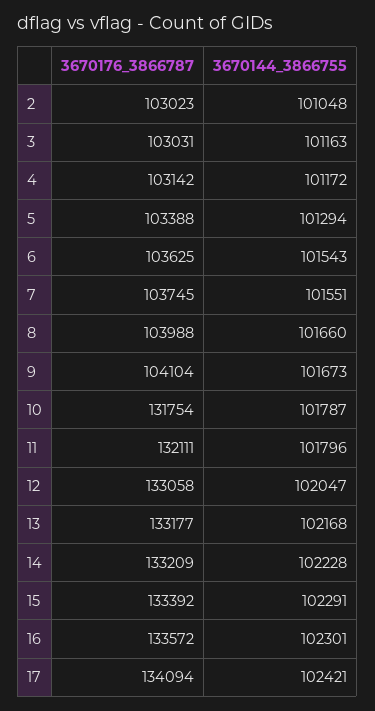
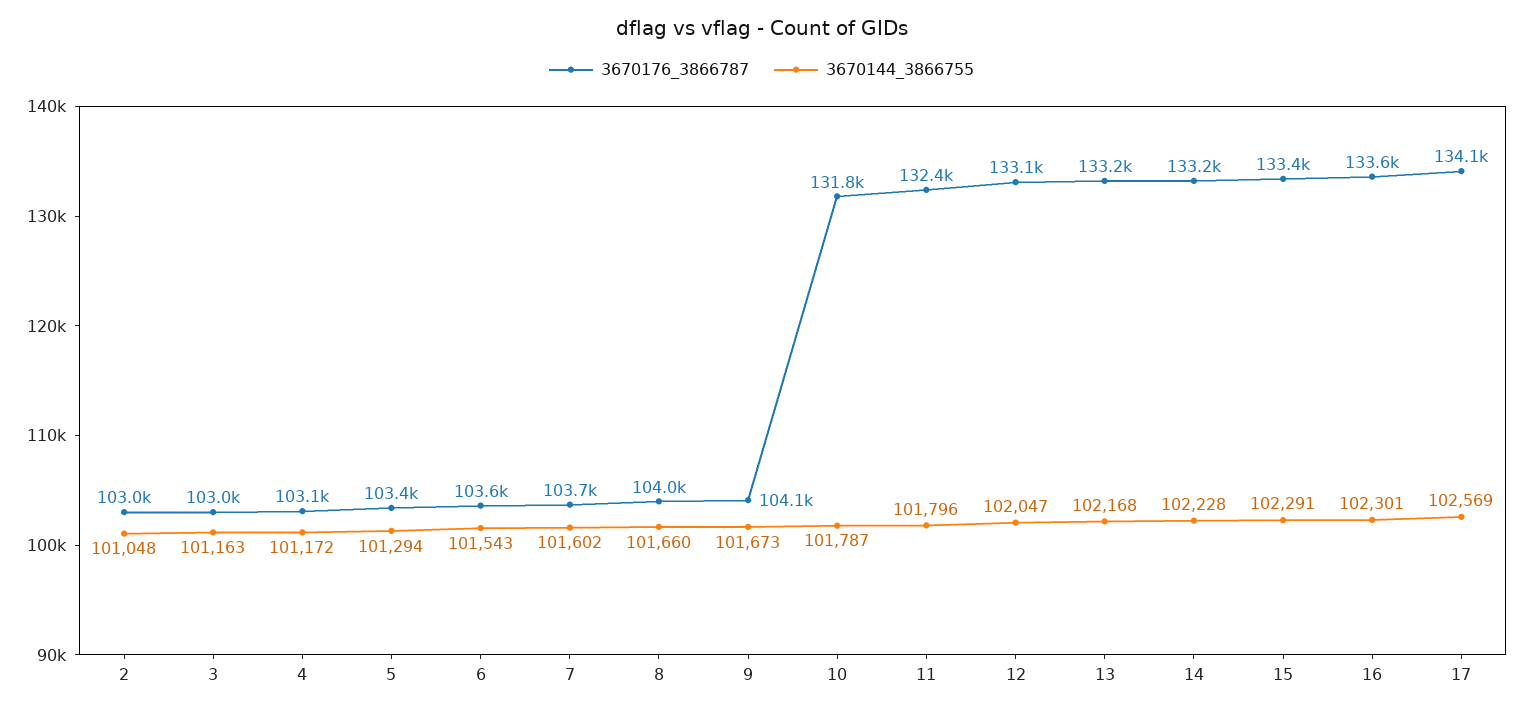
3670144_3866755, 7: 101551 -> 101602
3670176_3866787, 11: 132111 -> 132400
3670144_3866755, 17: 102421 -> 102569

